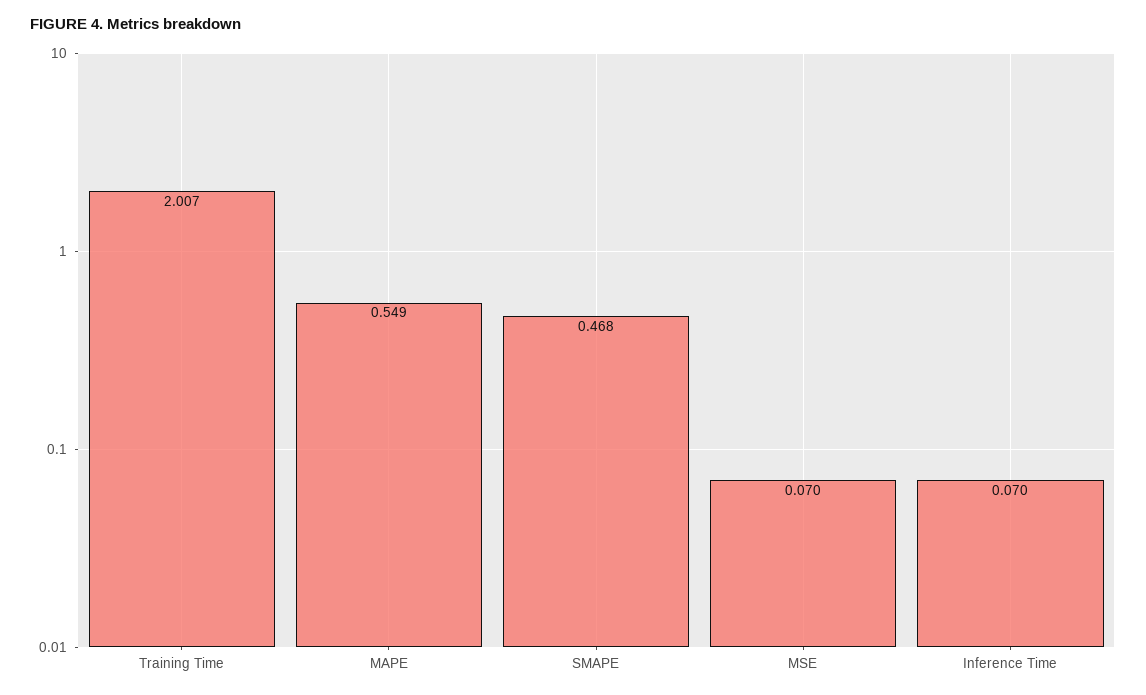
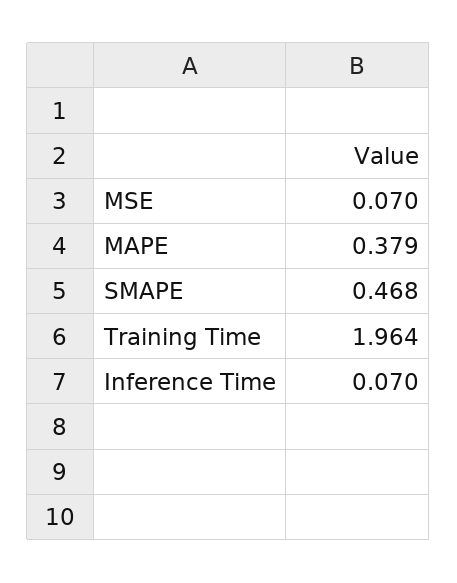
Training Time: 2.007 -> 1.964
MAPE: 0.549 -> 0.379

